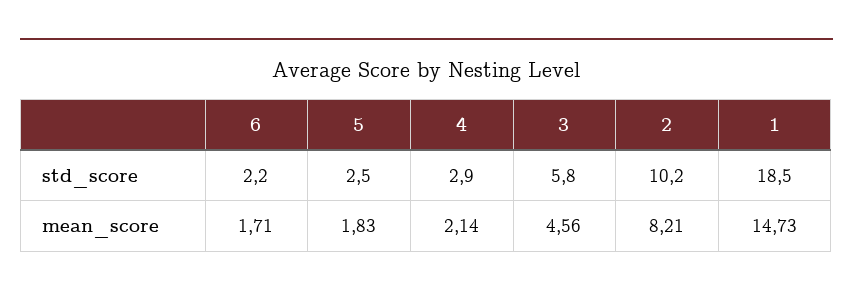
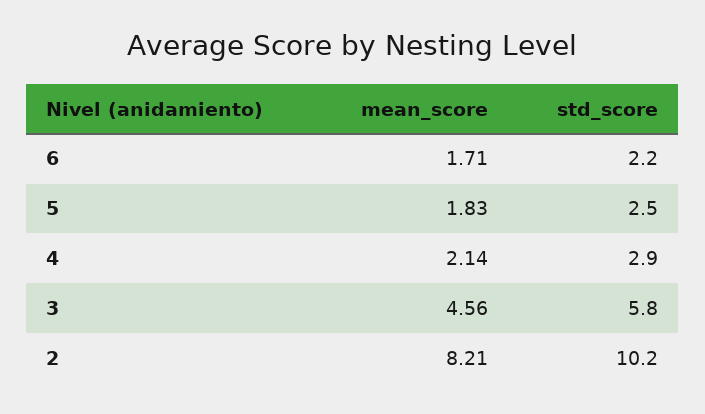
1, std_score: 18.5 -> none
1, mean_score: 14.73 -> none

